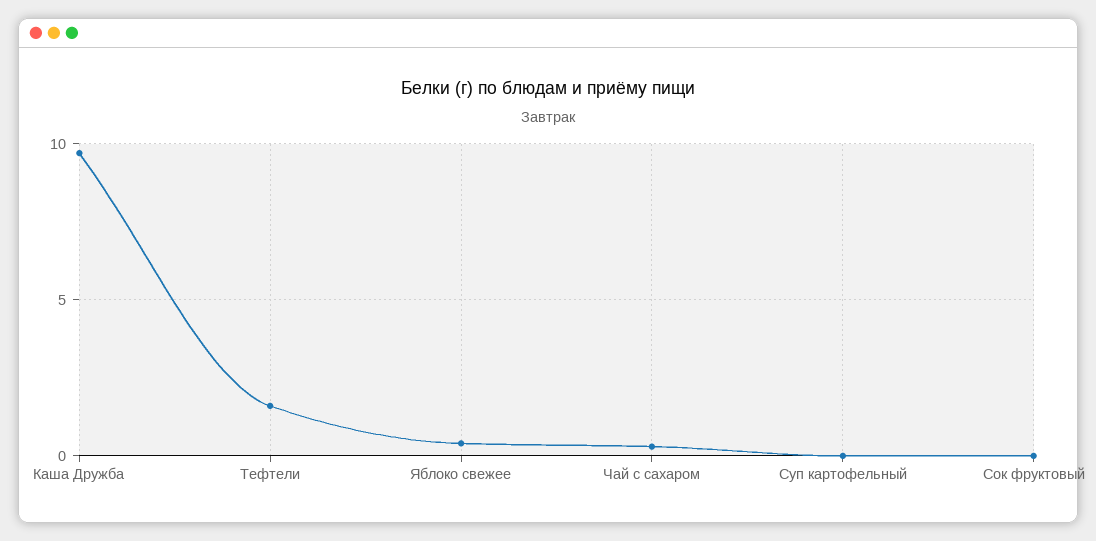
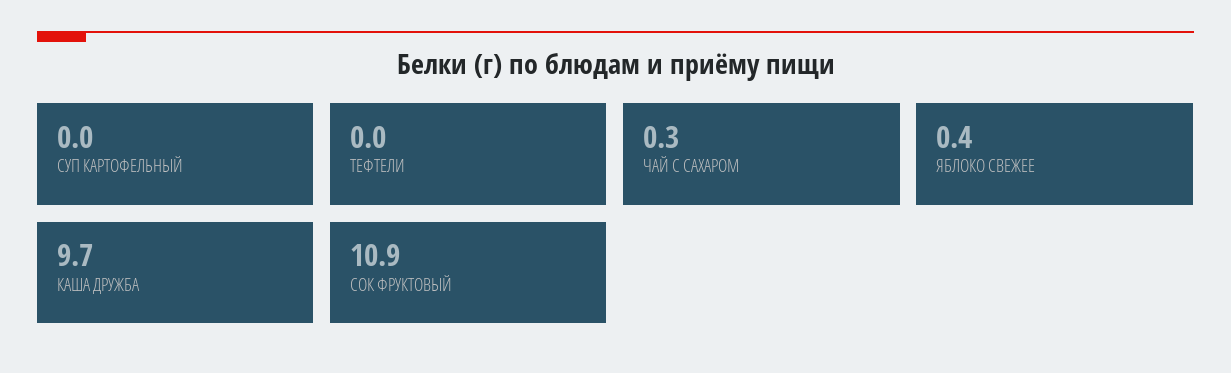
Тефтели: 1.5 -> 0
Сок фруктовый: 0 -> 10.9

